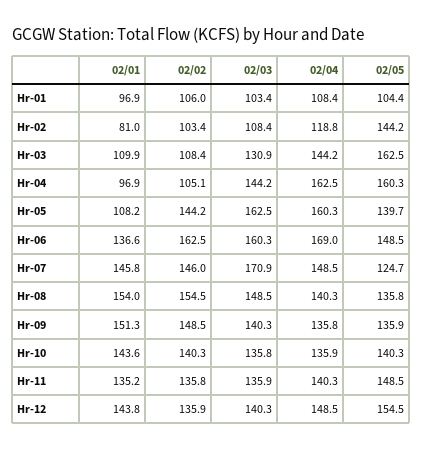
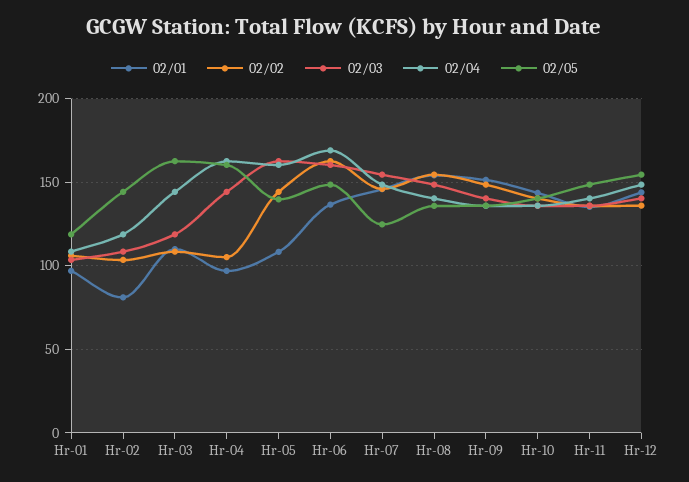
02/05, Hr-01: 104.4 -> 120
02/03, Hr-03: 130.9 -> 120
02/03, Hr-07: 170.9 -> 155

